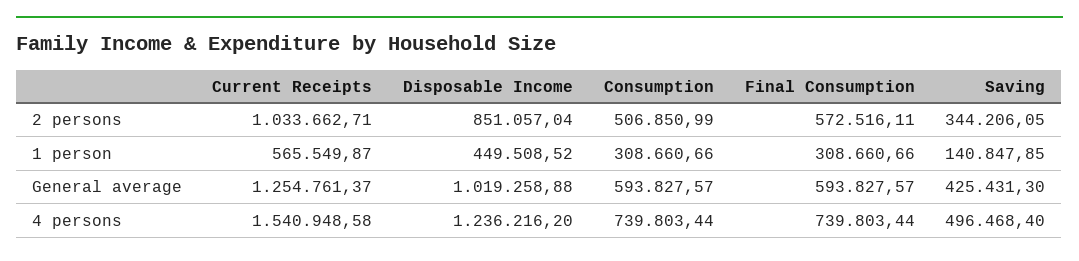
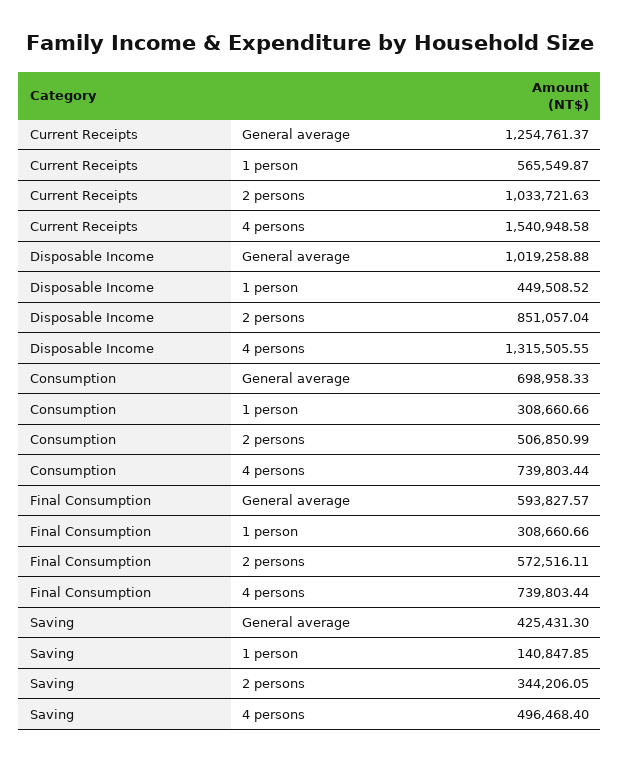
Current Receipts, 2 persons: 1033662.71 -> 1033721.63
Consumption, General average: 593827.57 -> 698958.33
Disposable Income, 4 persons: 1236216.2 -> 1315505.55

